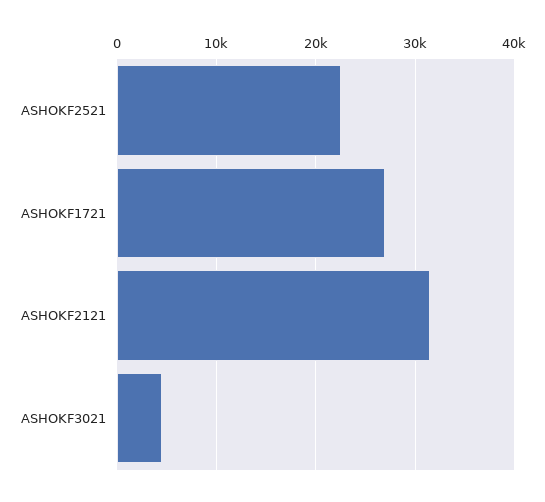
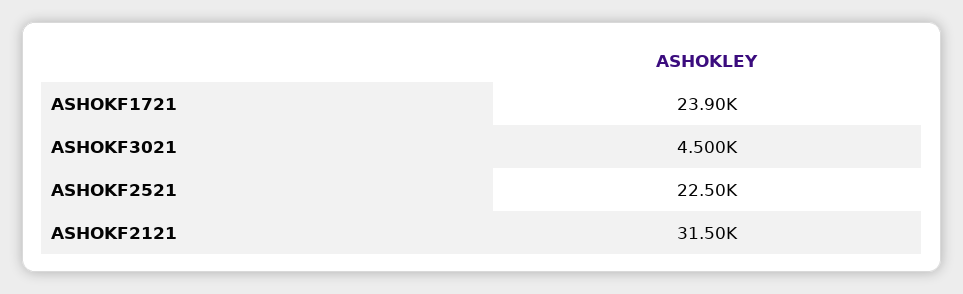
ASHOKF1721: 27000 -> 23900

